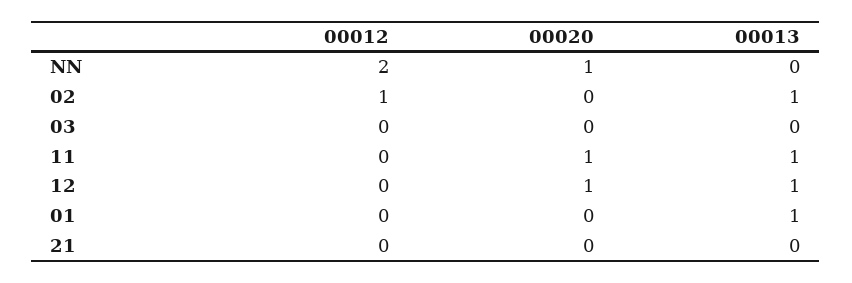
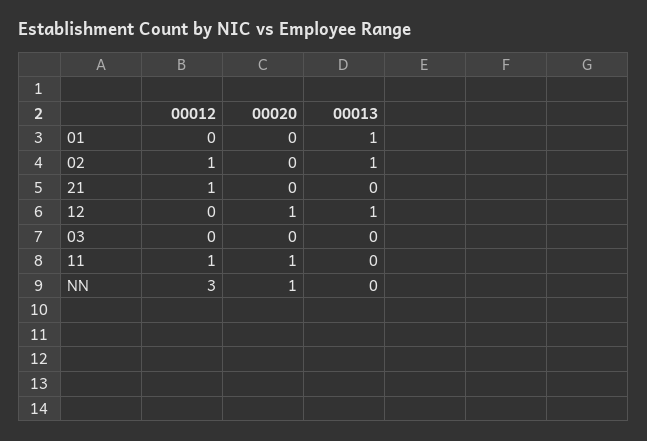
00012, NN: 2 -> 3
00012, 11: 0 -> 1
00013, 11: 1 -> 0
00012, 21: 0 -> 1

